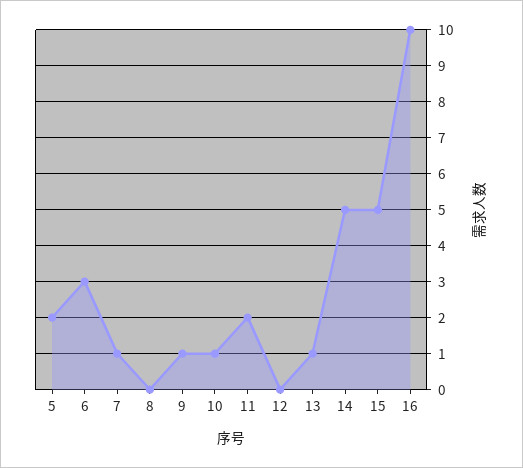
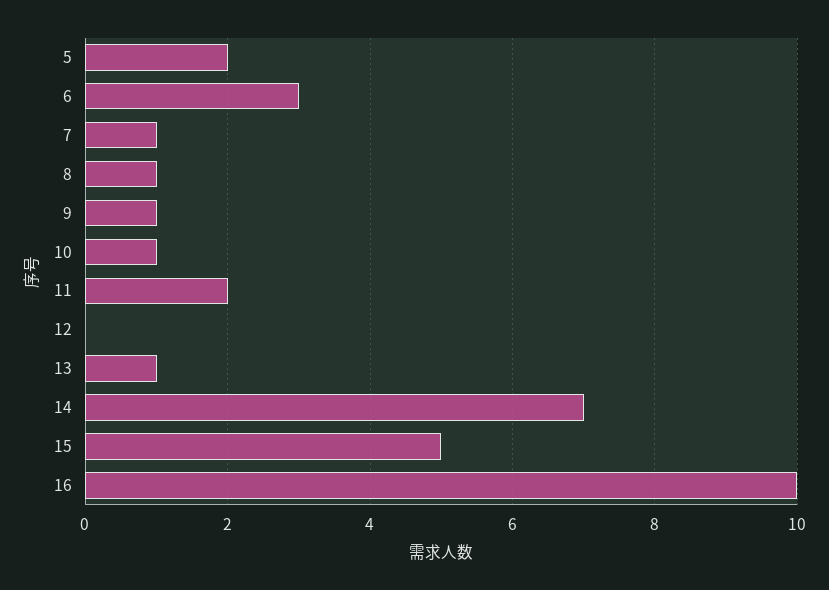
8: 0 -> 1
14: 5 -> 7

